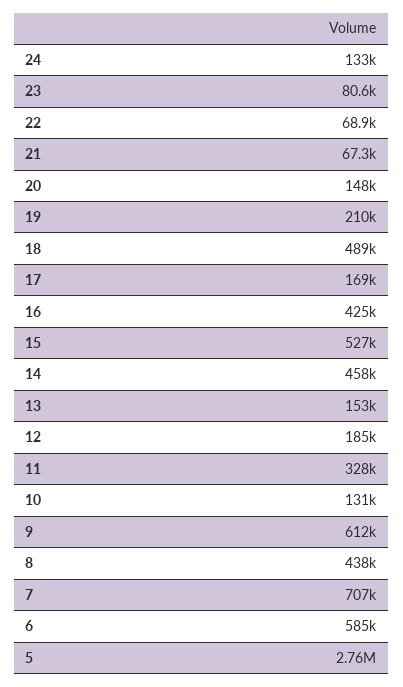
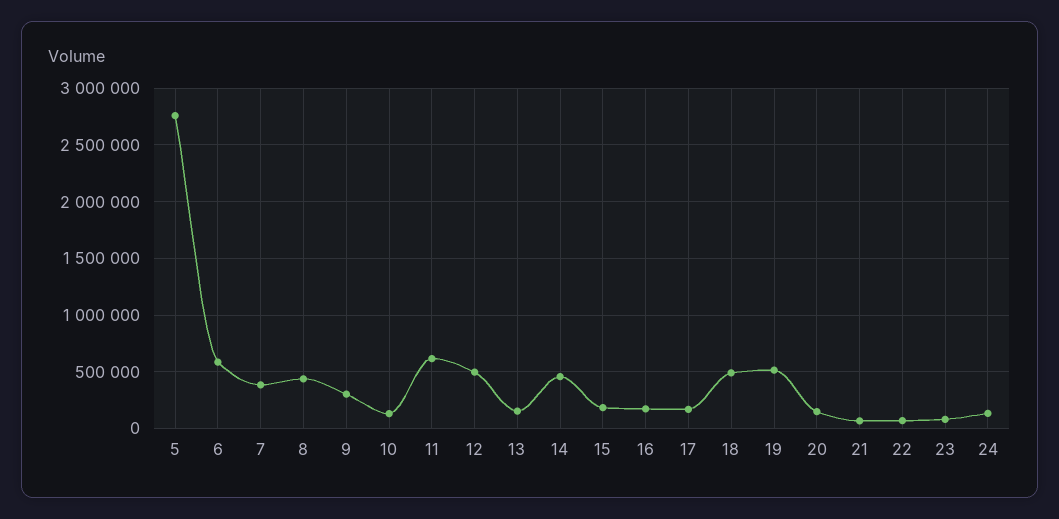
19: 210000 -> 500000
16: 425000 -> 200000
15: 527000 -> 200000
12: 185000 -> 500000
11: 328000 -> 600000
9: 612000 -> 300000
7: 707000 -> 400000

